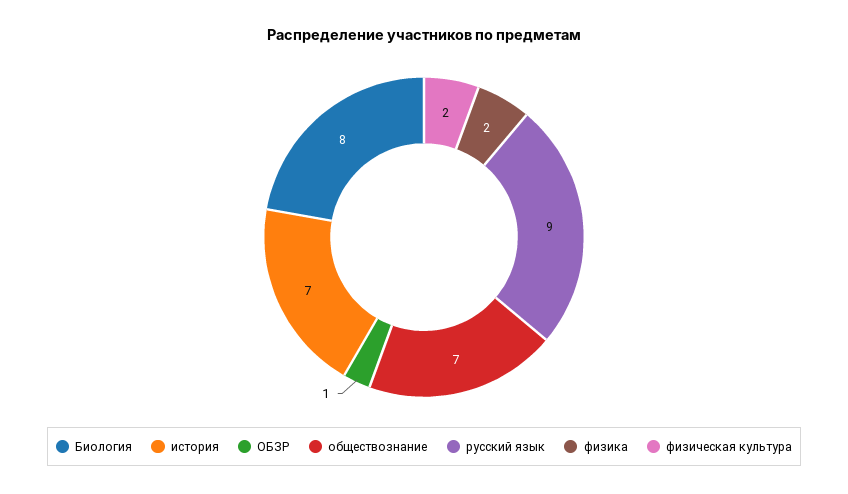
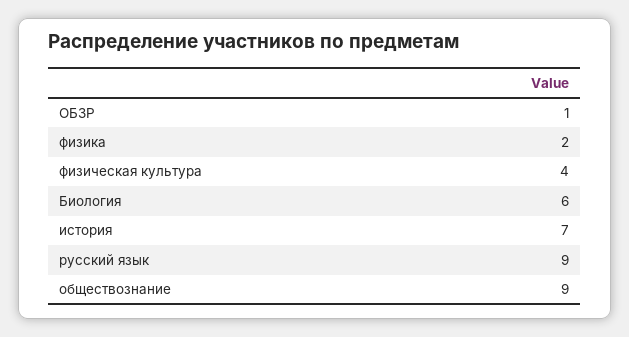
Биология: 8 -> 6
обществознание: 7 -> 9
физическая культура: 2 -> 4

